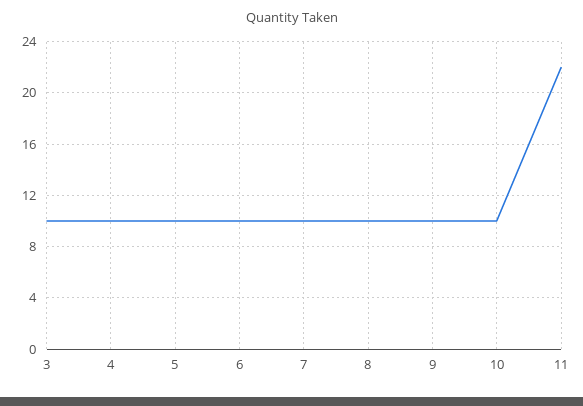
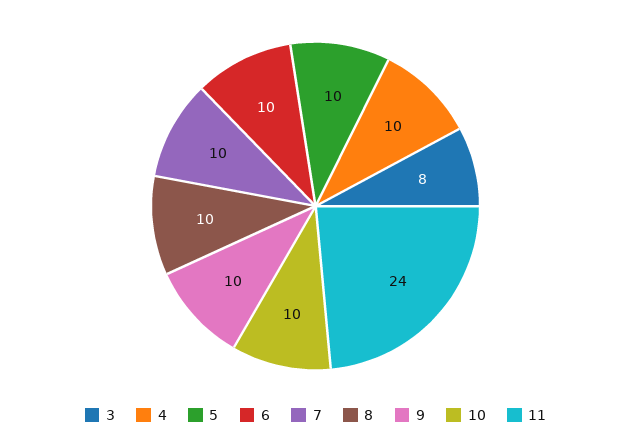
3: 10 -> 8
11: 22 -> 24

